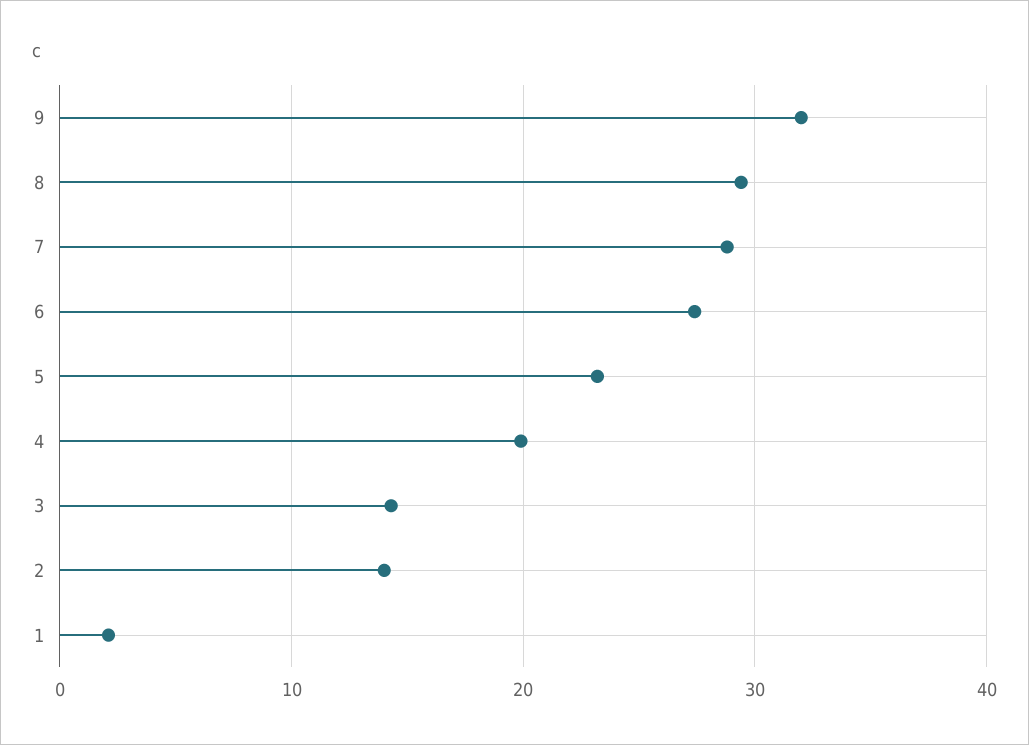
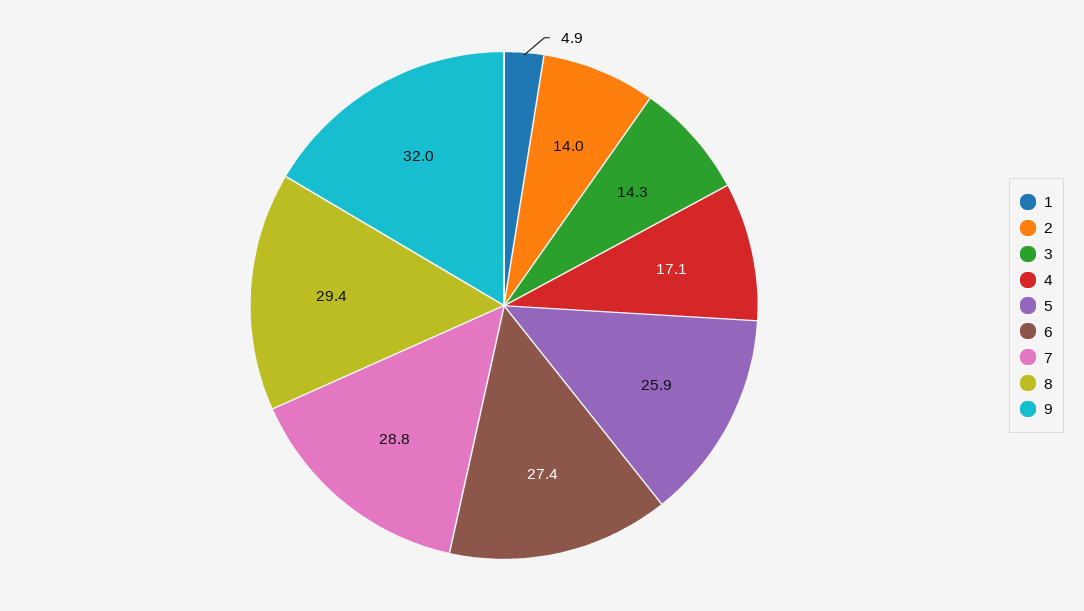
5: 23 -> 25.9
4: 20 -> 17.1
1: 2 -> 4.9

